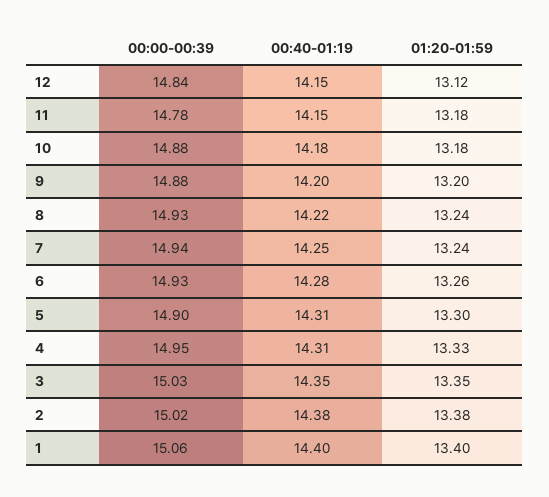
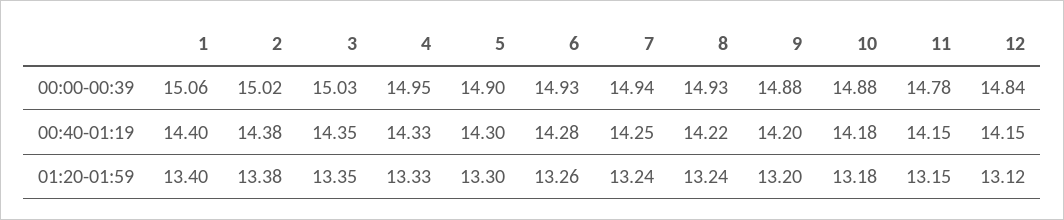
01:20-01:59, 11: 13.18 -> 13.15
00:40-01:19, 5: 14.31 -> 14.3
00:40-01:19, 4: 14.31 -> 14.33

